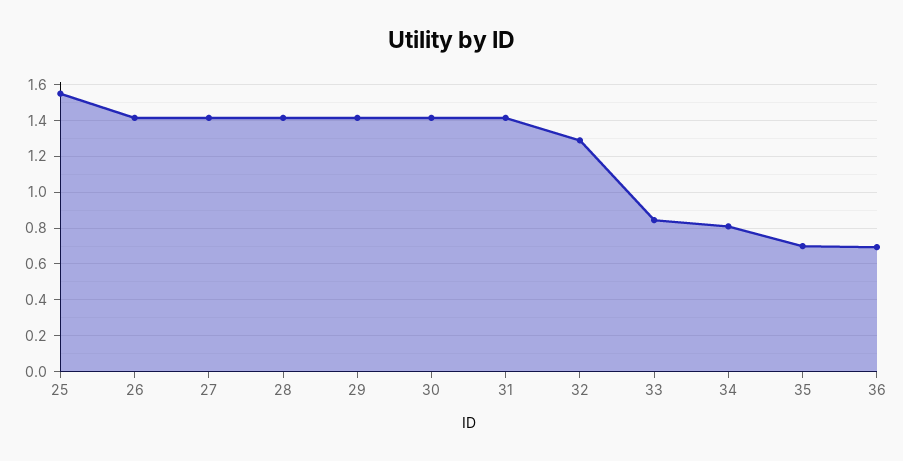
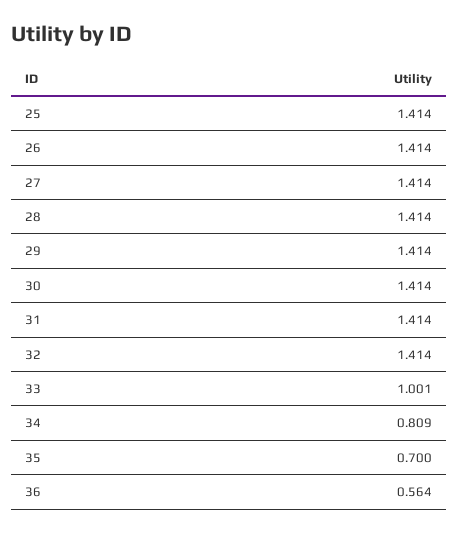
25: 1.55 -> 1.414
32: 1.3 -> 1.414
33: 0.85 -> 1.001
36: 0.7 -> 0.564

